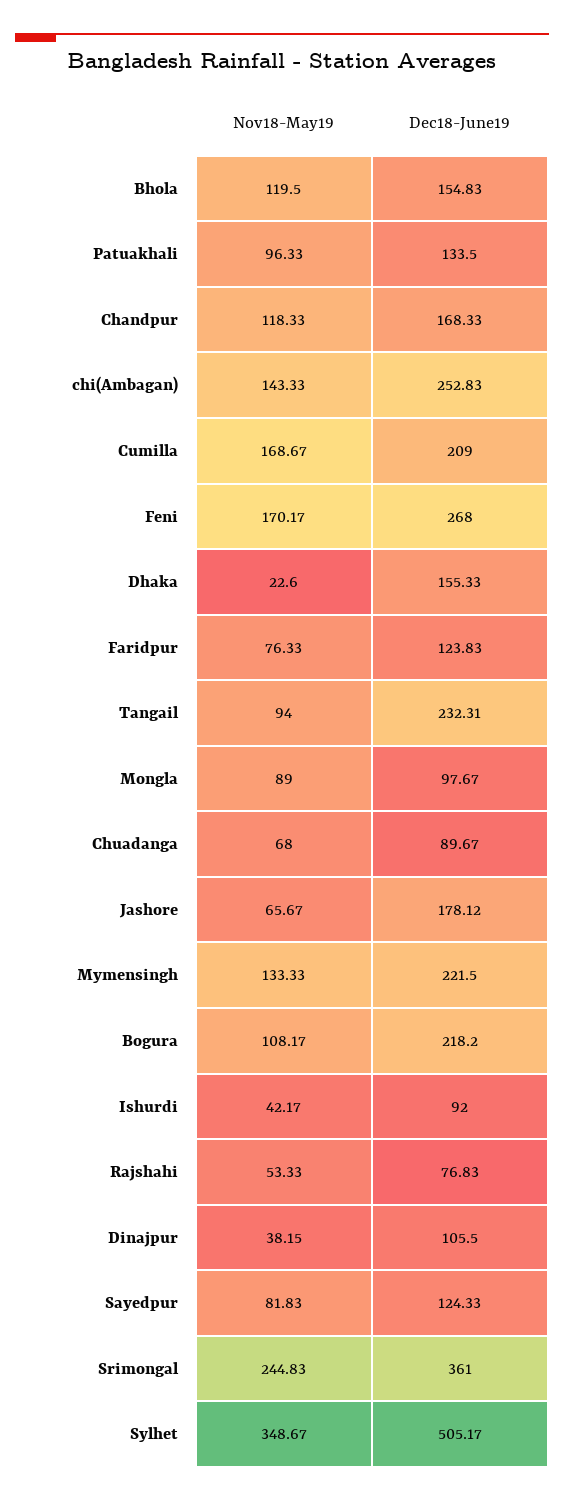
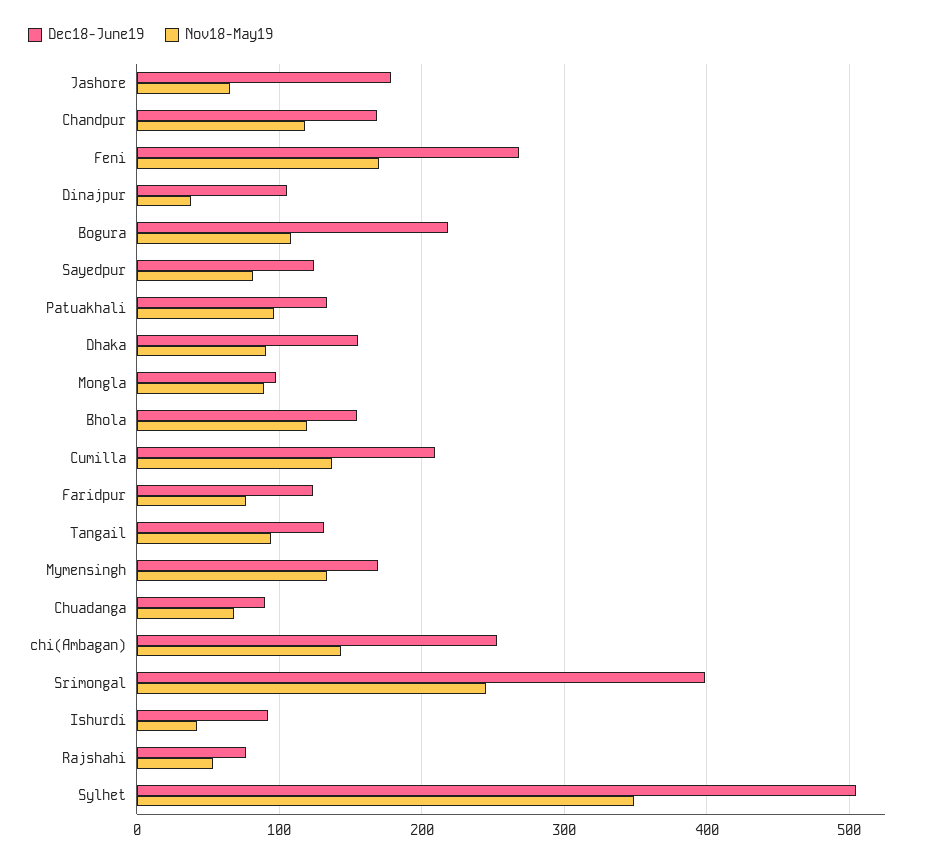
Nov18-May19, Cumilla: 168.67 -> 140
Nov18-May19, Dhaka: 22.6 -> 90
Dec18-June19, Tangail: 232.31 -> 130
Dec18-June19, Mymensingh: 221.5 -> 170
Dec18-June19, Srimongal: 361 -> 400

